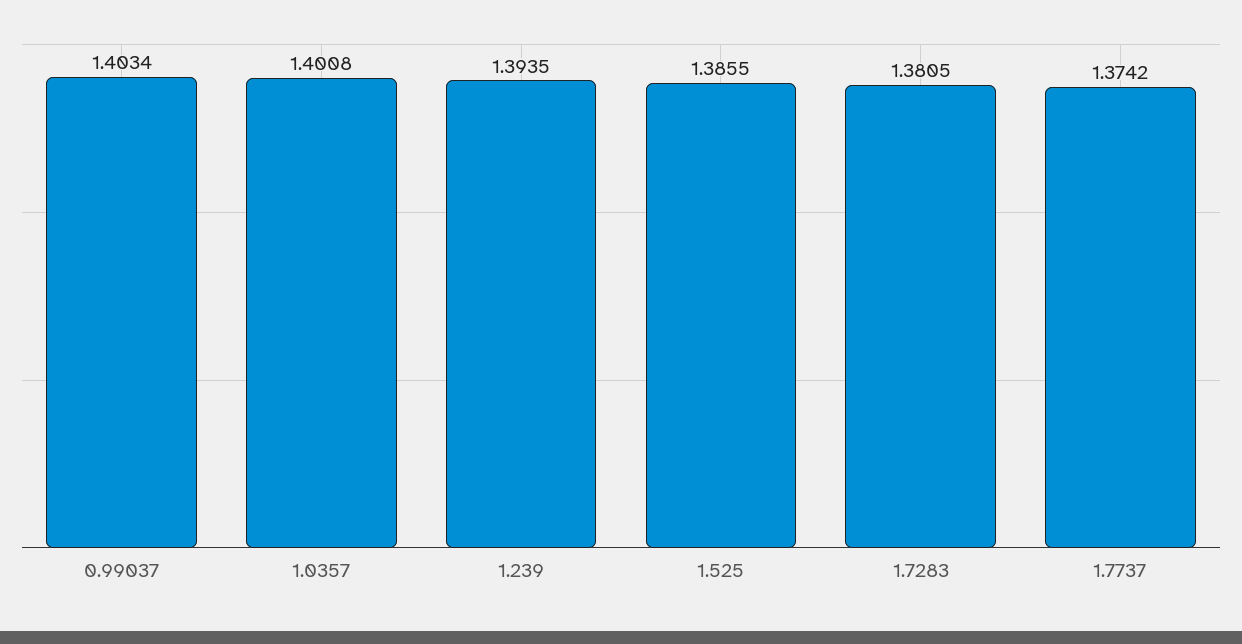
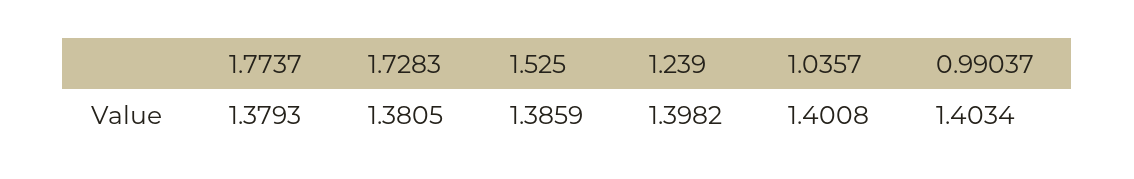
1.239: 1.3935 -> 1.3982
1.525: 1.3855 -> 1.3859
1.7737: 1.3742 -> 1.3793

